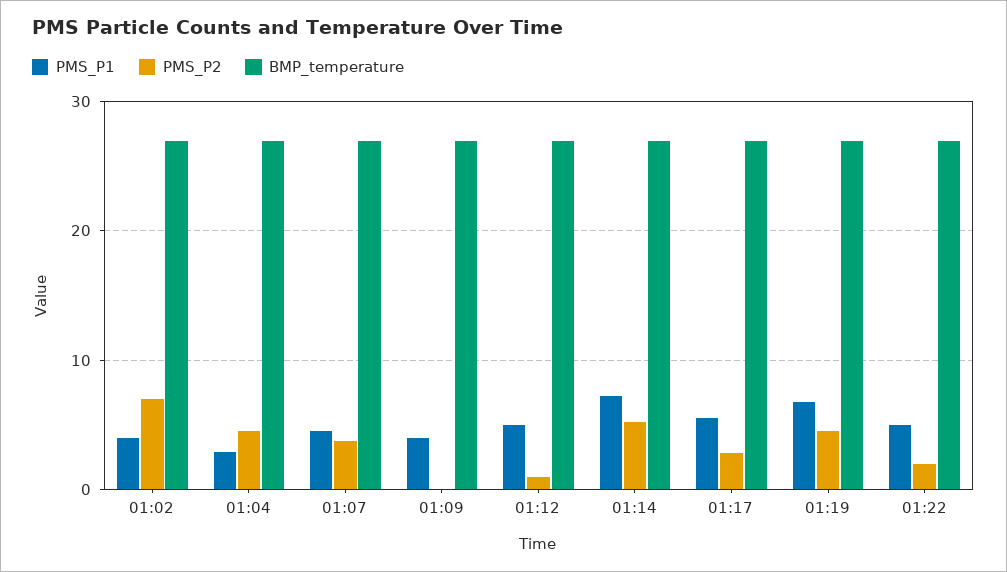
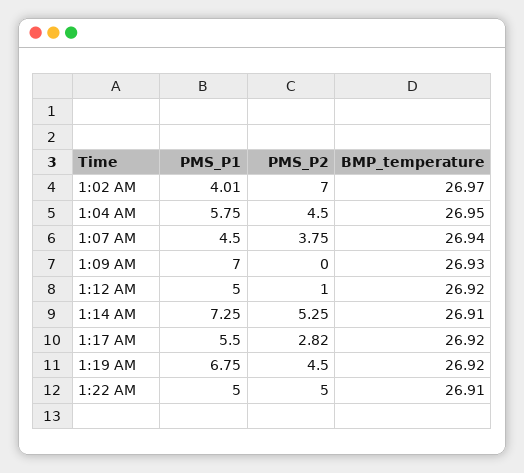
PMS_P1, 01:04: 3 -> 5.75
PMS_P1, 01:09: 4 -> 7
PMS_P2, 01:22: 2 -> 5

